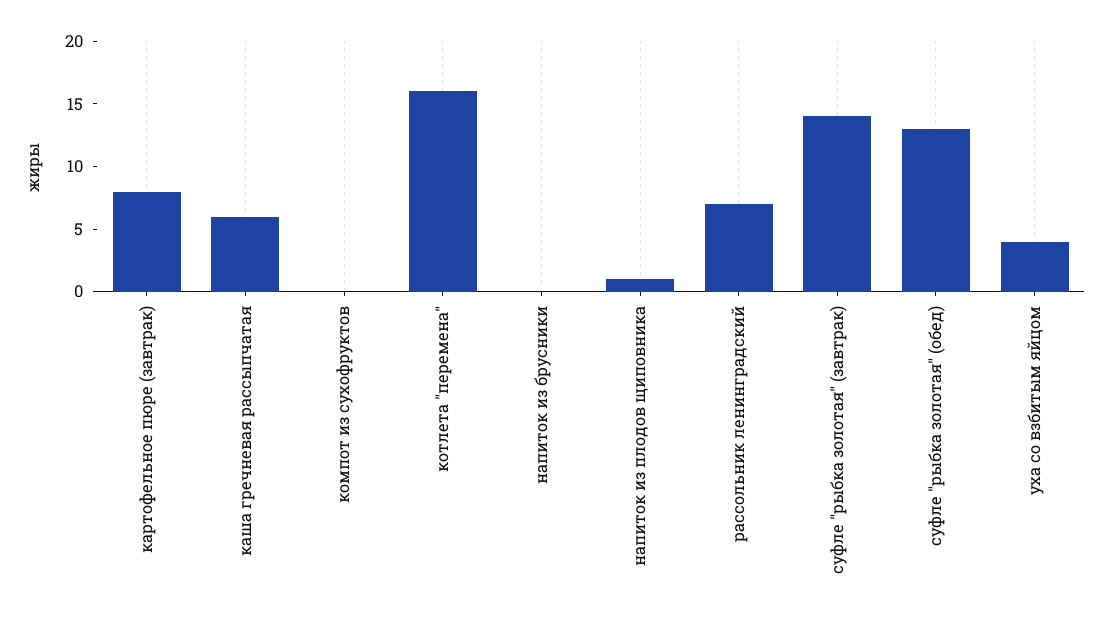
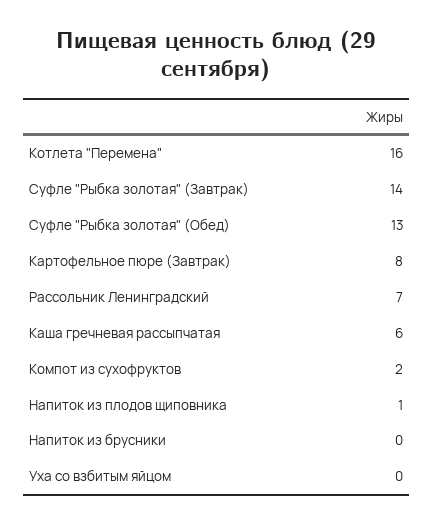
компот из сухофруктов: 0 -> 2
уха со взбитым яйцом: 4 -> 0

